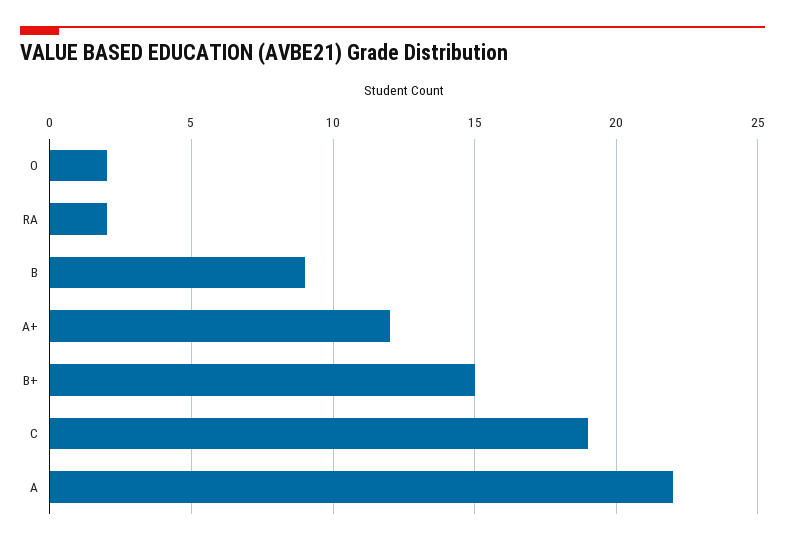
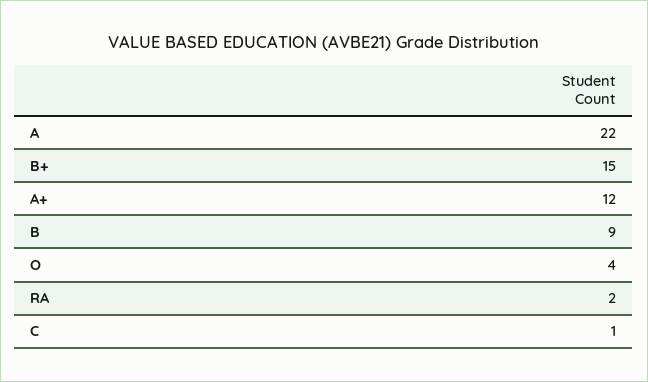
O: 2 -> 4
C: 19 -> 1

